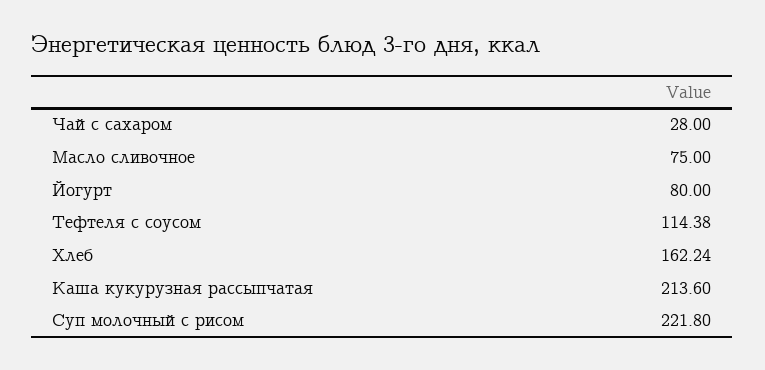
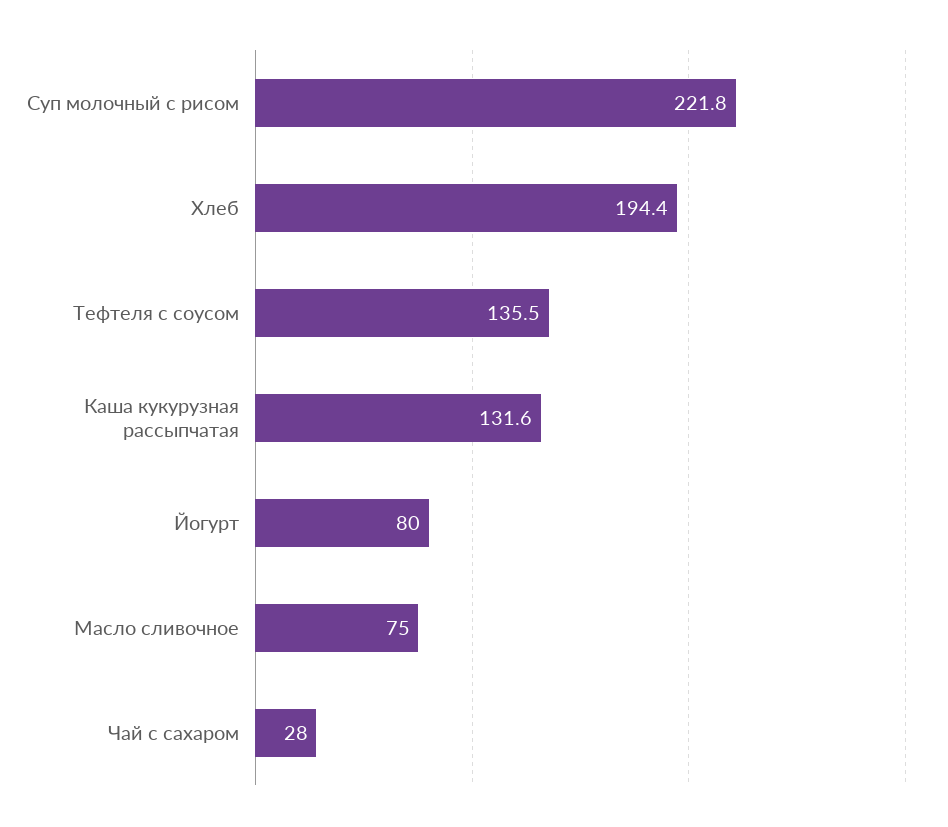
Тефтеля с соусом: 114.38 -> 135.5
Хлеб: 162.24 -> 194.4
Каша кукурузная рассыпчатая: 213.6 -> 131.6

